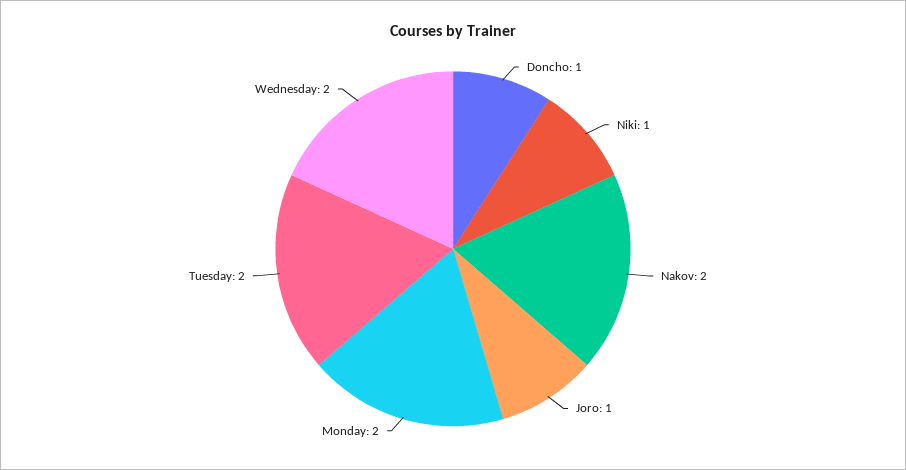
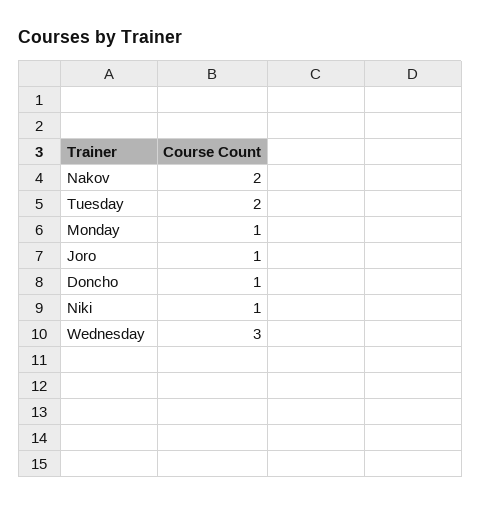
Monday: 2 -> 1
Wednesday: 2 -> 3

